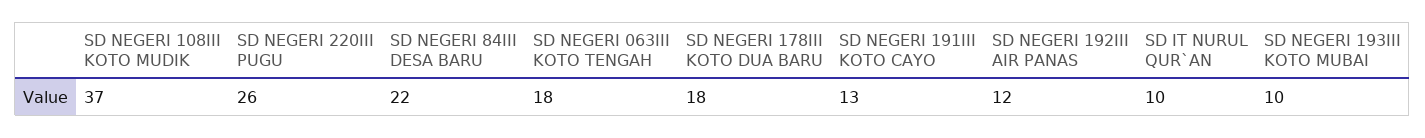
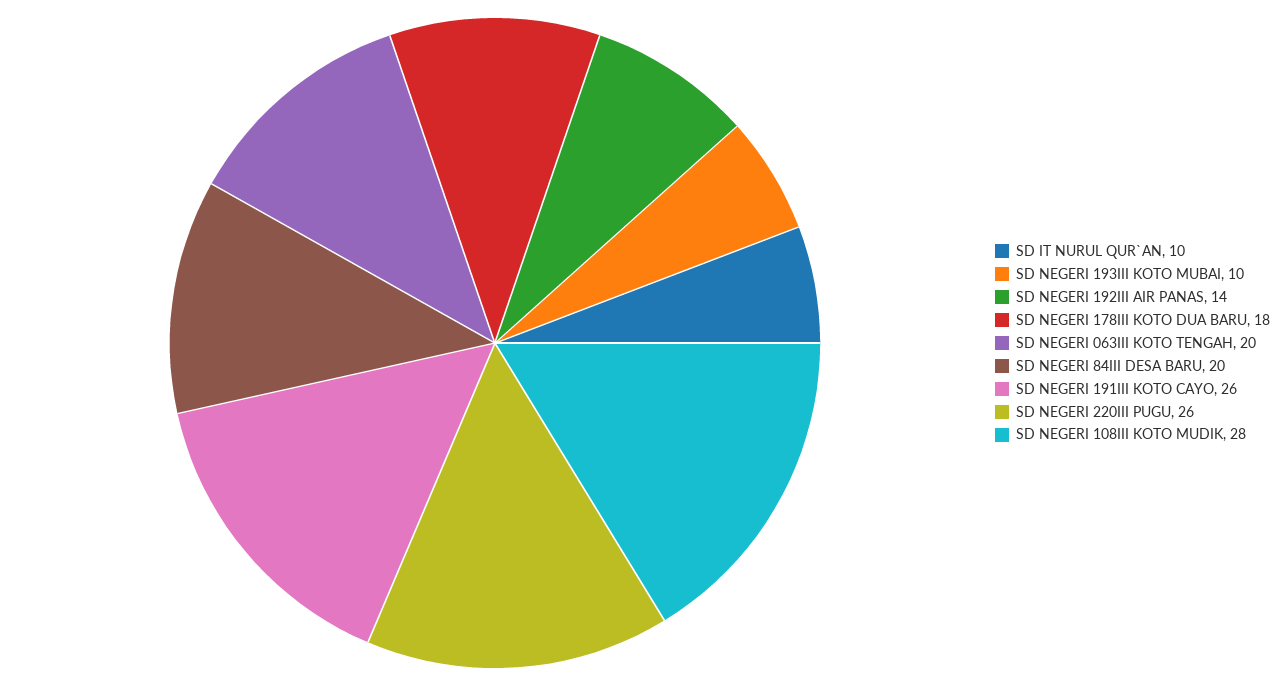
SD NEGERI 108III KOTO MUDIK: 37 -> 28
SD NEGERI 84III DESA BARU: 22 -> 20
SD NEGERI 063III KOTO TENGAH: 18 -> 20
SD NEGERI 191III KOTO CAYO: 13 -> 26
SD NEGERI 192III AIR PANAS: 12 -> 14

